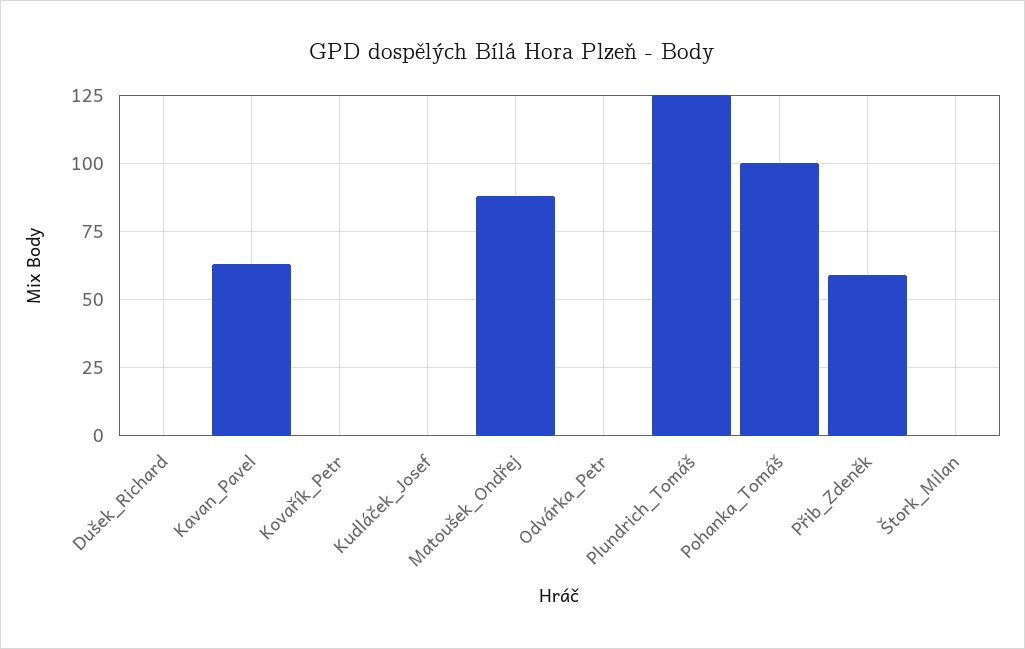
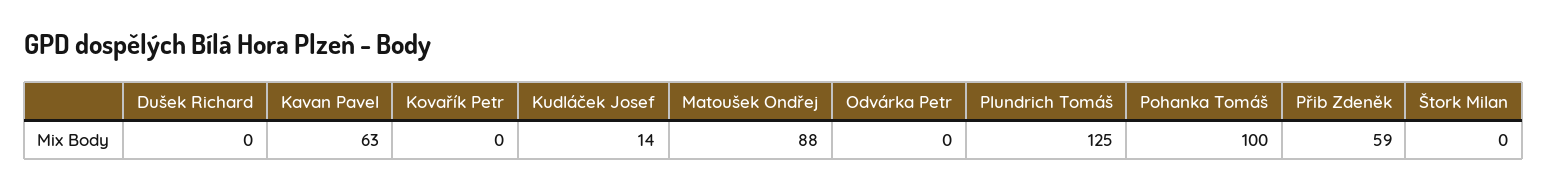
Kudláček_Josef: 0 -> 14

